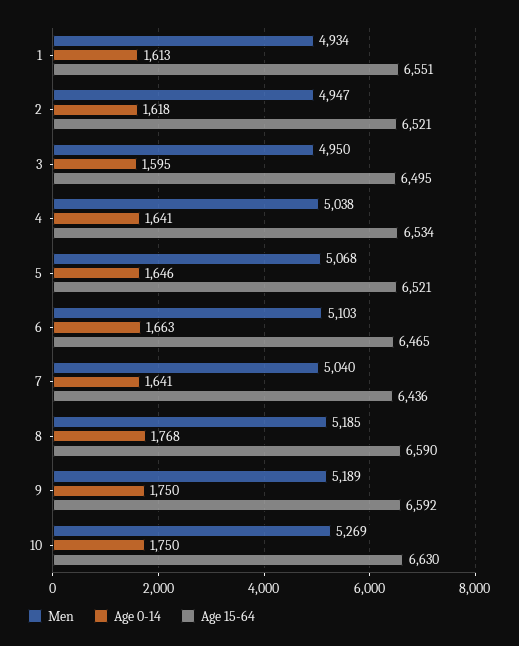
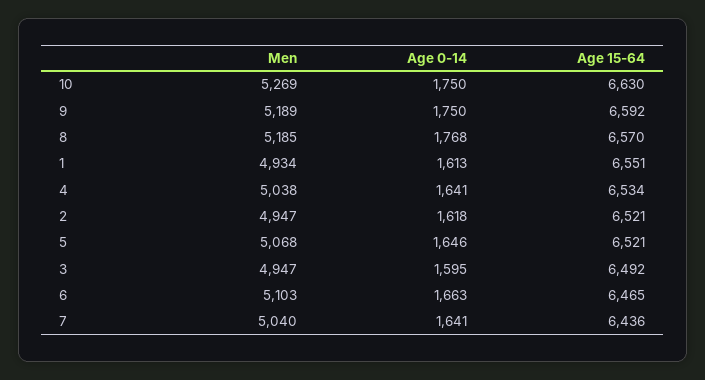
Men, 3: 4950 -> 4947
Age 15-64, 3: 6495 -> 6492
Age 15-64, 8: 6590 -> 6570

